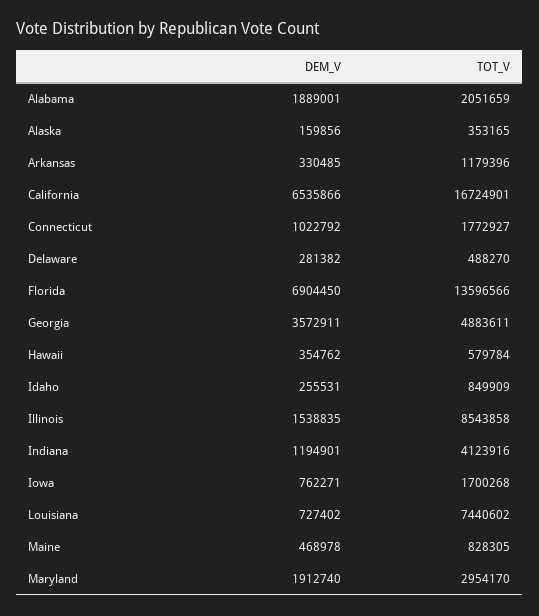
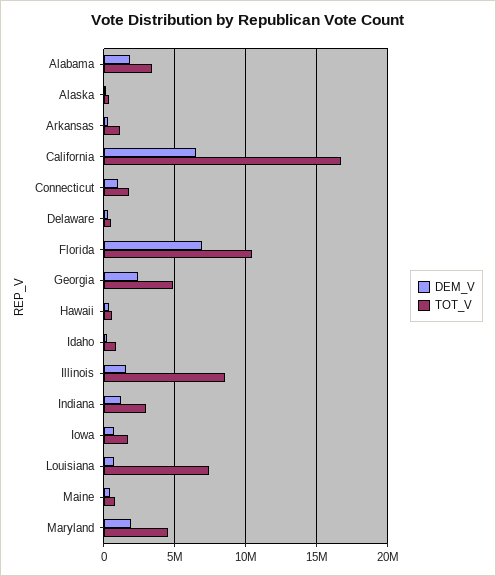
TOT_V, Alabama: 2051659 -> 3500000
TOT_V, Florida: 13596566 -> 10500000
DEM_V, Georgia: 3572911 -> 2500000
TOT_V, Indiana: 4123916 -> 3000000
TOT_V, Maryland: 2954170 -> 4500000

